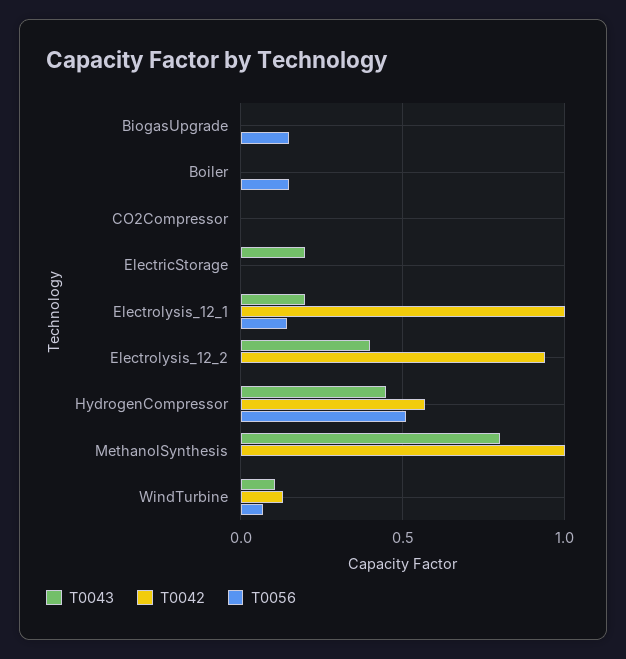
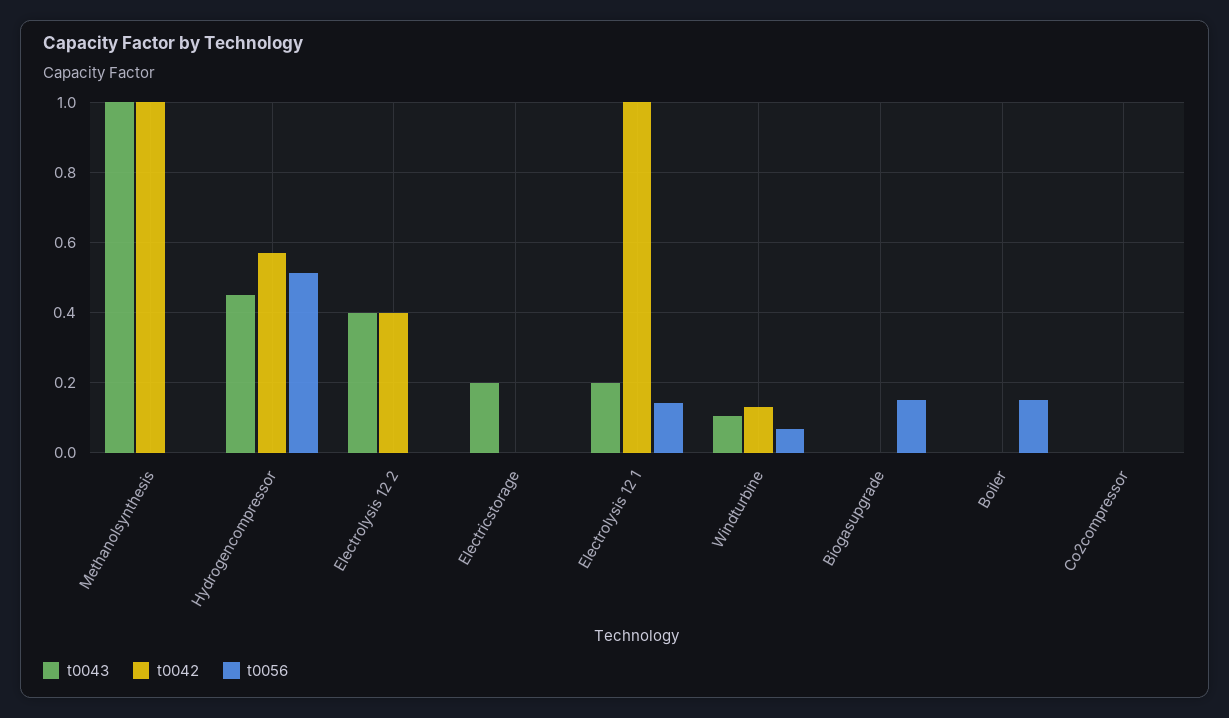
T0042, Electrolysis_12_2: 0.95 -> 0.4
T0043, MethanolSynthesis: 0.8 -> 1

